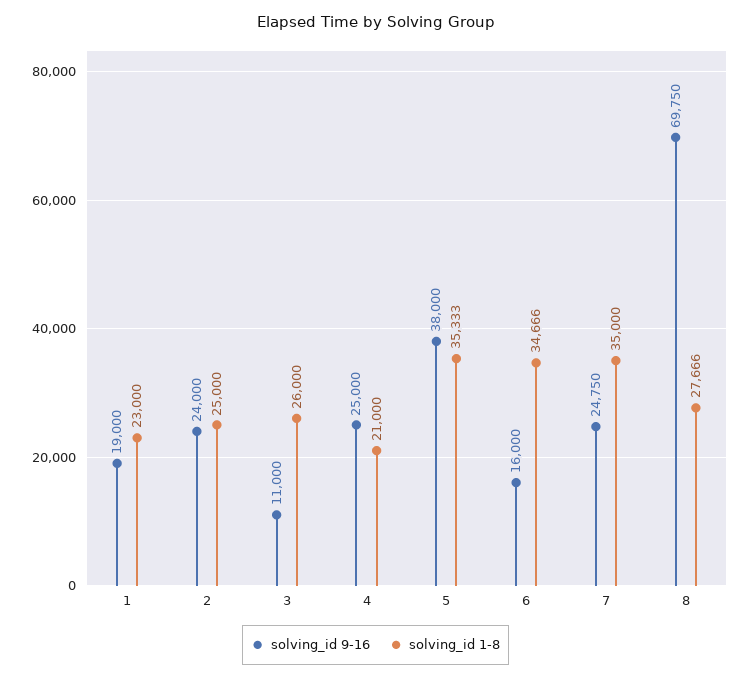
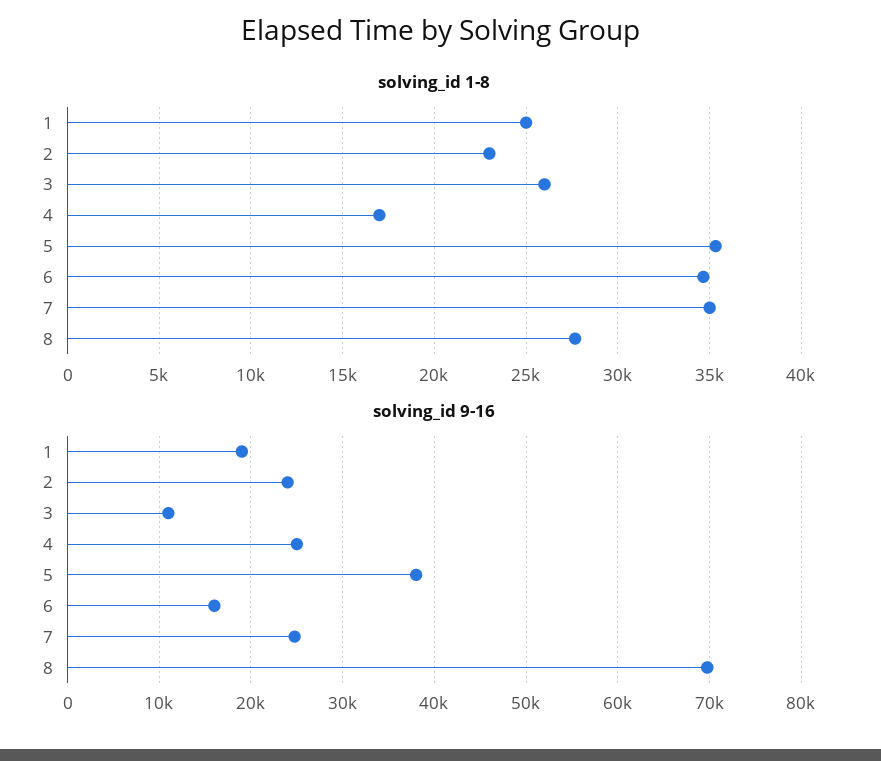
solving_id 1-8, 1: 23000 -> 25000
solving_id 1-8, 2: 25000 -> 23000
solving_id 1-8, 4: 21000 -> 17000

